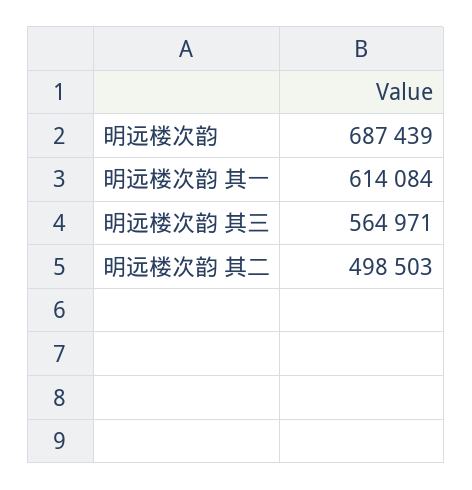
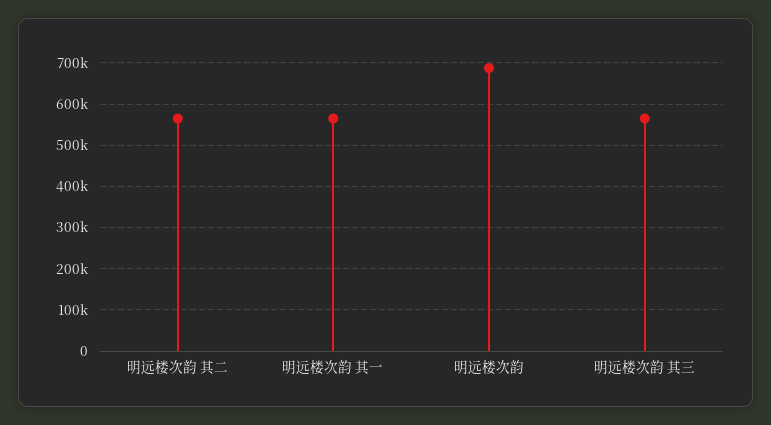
明远楼次韵 其一: 614084 -> 560000
明远楼次韵 其二: 498503 -> 560000

